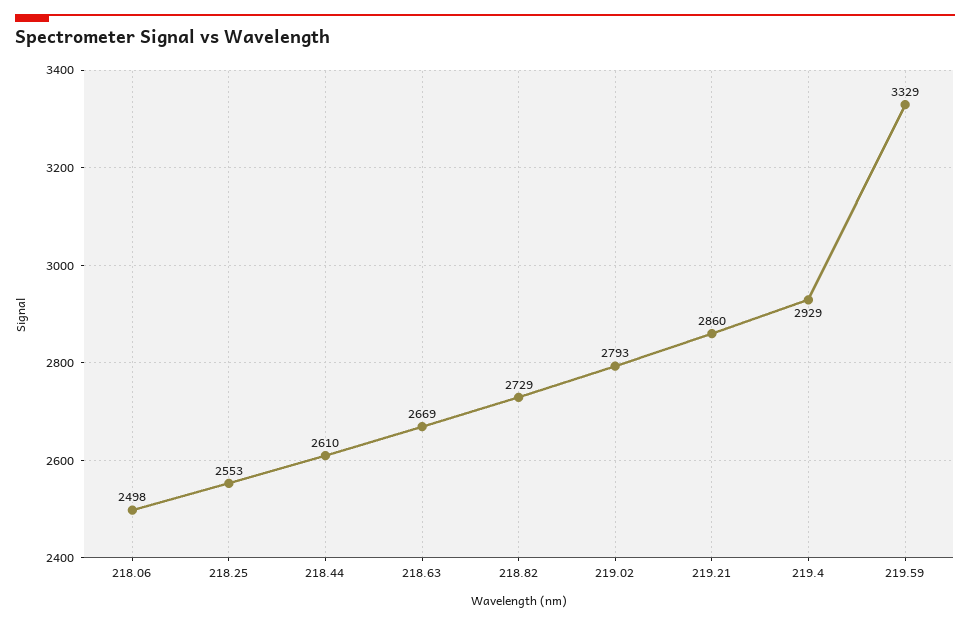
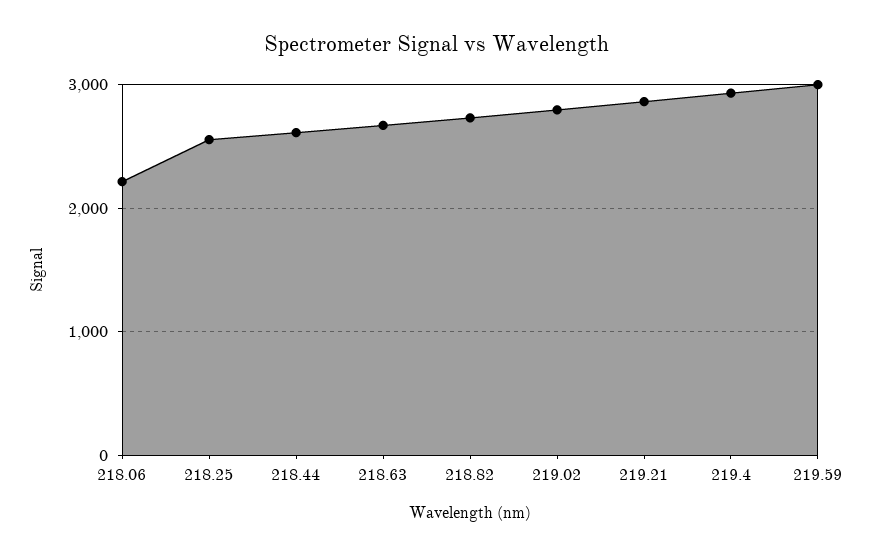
218.06: 2498 -> 2200
219.59: 3329 -> 3000

